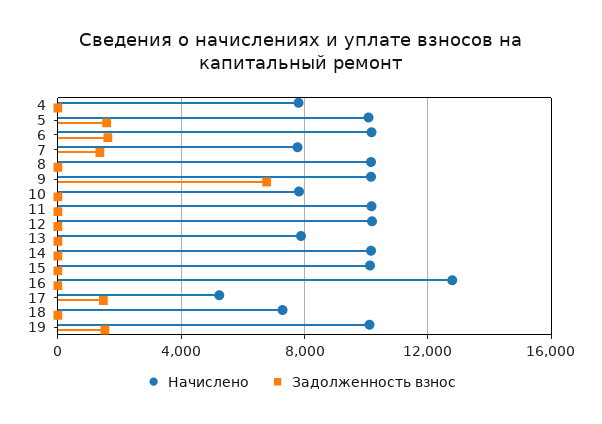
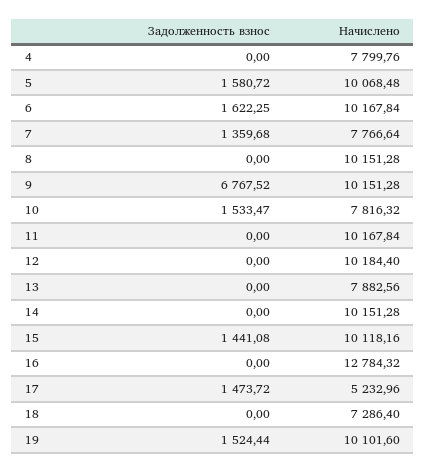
Задолженность взнос, 10: 0 -> 1533.47
Задолженность взнос, 15: 0 -> 1441.08

